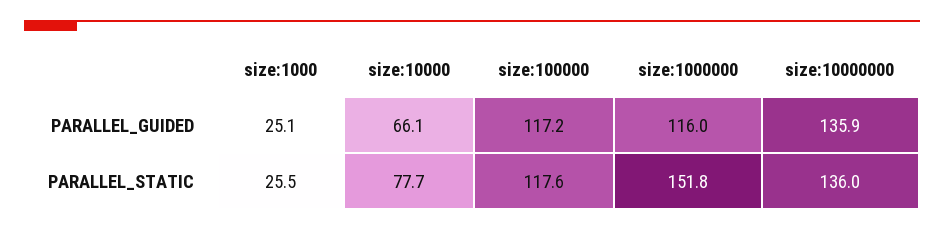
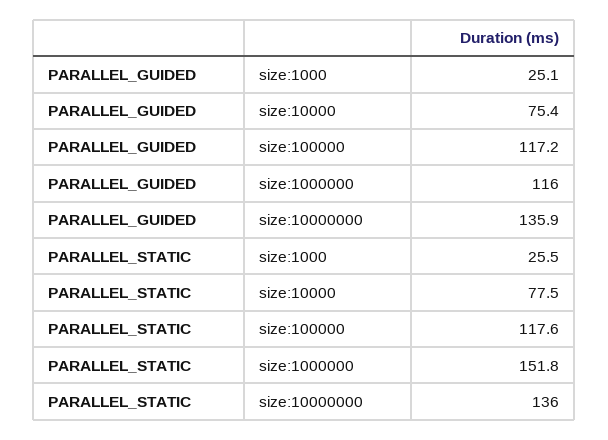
size:10000, PARALLEL_GUIDED: 66.1 -> 75.4
size:10000, PARALLEL_STATIC: 77.7 -> 77.5

